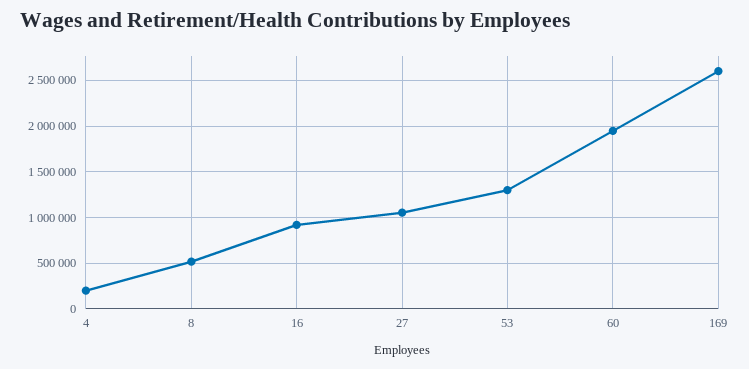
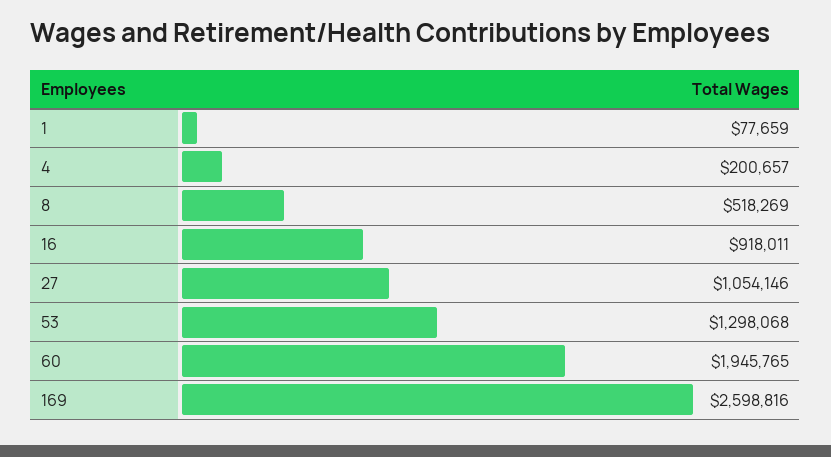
1: none -> 77659

